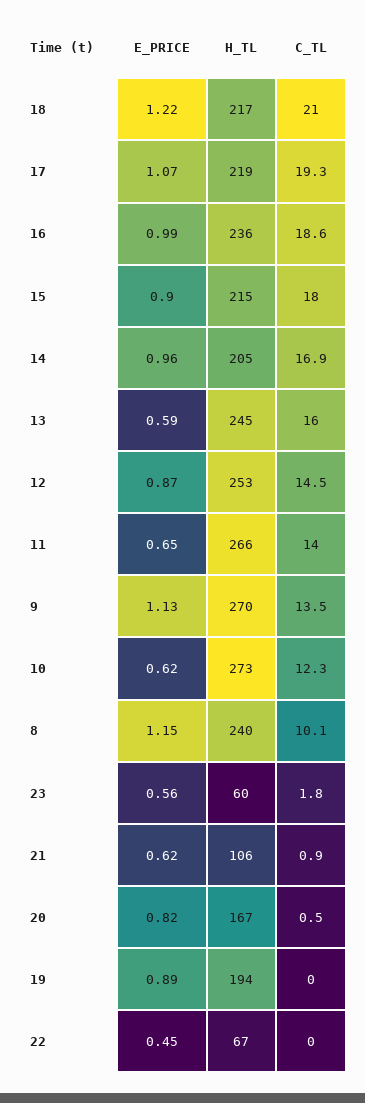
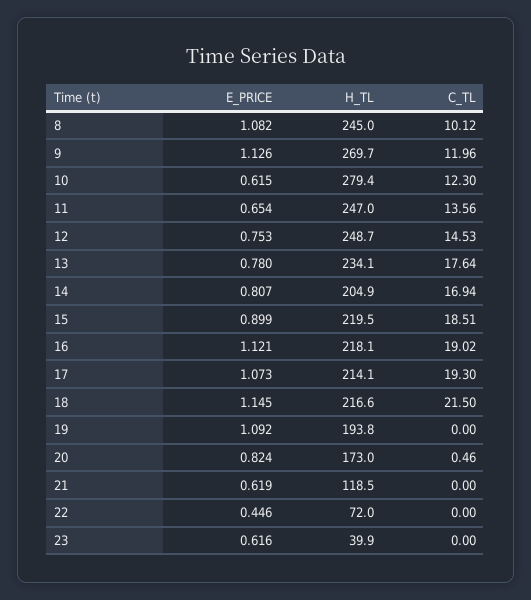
E_PRICE, 18: 1.22 -> 1.145
C_TL, 18: 21 -> 21.5
H_TL, 17: 219 -> 214.1
E_PRICE, 16: 0.99 -> 1.121
H_TL, 16: 236 -> 218.1
C_TL, 16: 18.6 -> 19.02
H_TL, 15: 215 -> 219.5
C_TL, 15: 18 -> 18.51
E_PRICE, 14: 0.96 -> 0.807
E_PRICE, 13: 0.59 -> 0.78
H_TL, 13: 245 -> 234.1
C_TL, 13: 16 -> 17.64
E_PRICE, 12: 0.87 -> 0.753
H_TL, 12: 253 -> 248.7
H_TL, 11: 266 -> 247
C_TL, 11: 14 -> 13.56
C_TL, 9: 13.5 -> 11.96
H_TL, 10: 273 -> 279.4
E_PRICE, 8: 1.15 -> 1.082
H_TL, 8: 240 -> 245
E_PRICE, 23: 0.56 -> 0.616
H_TL, 23: 60 -> 39.9
C_TL, 23: 1.8 -> 0
H_TL, 21: 106 -> 118.5
C_TL, 21: 0.9 -> 0
H_TL, 20: 167 -> 173
E_PRICE, 19: 0.89 -> 1.092
H_TL, 22: 67 -> 72

